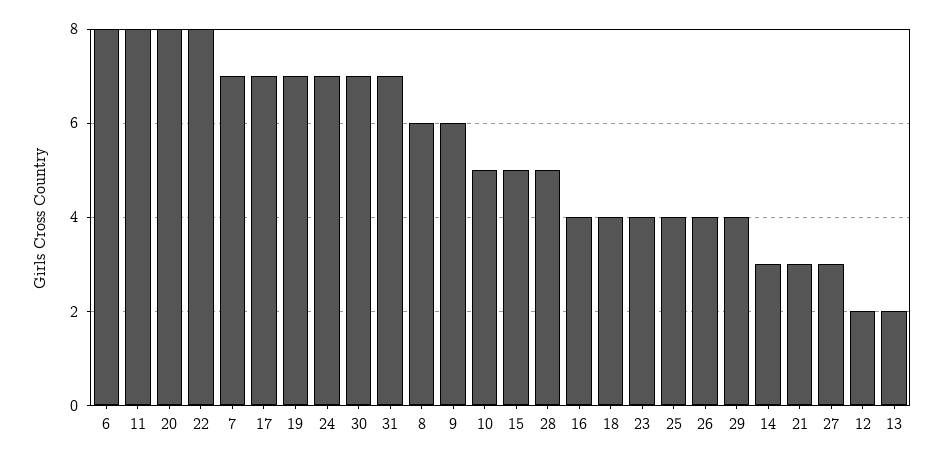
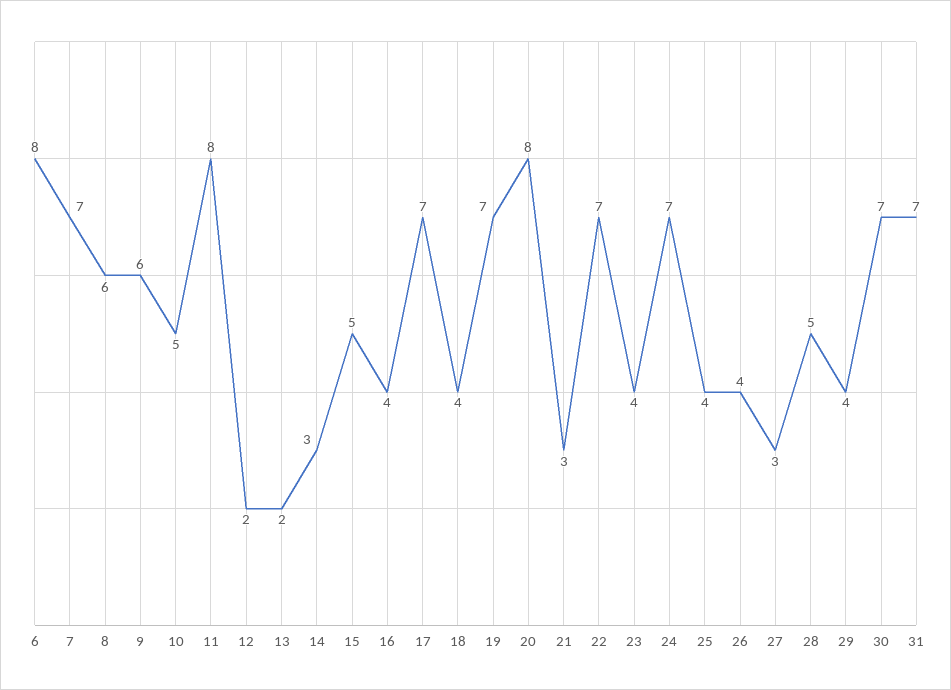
22: 8 -> 7

